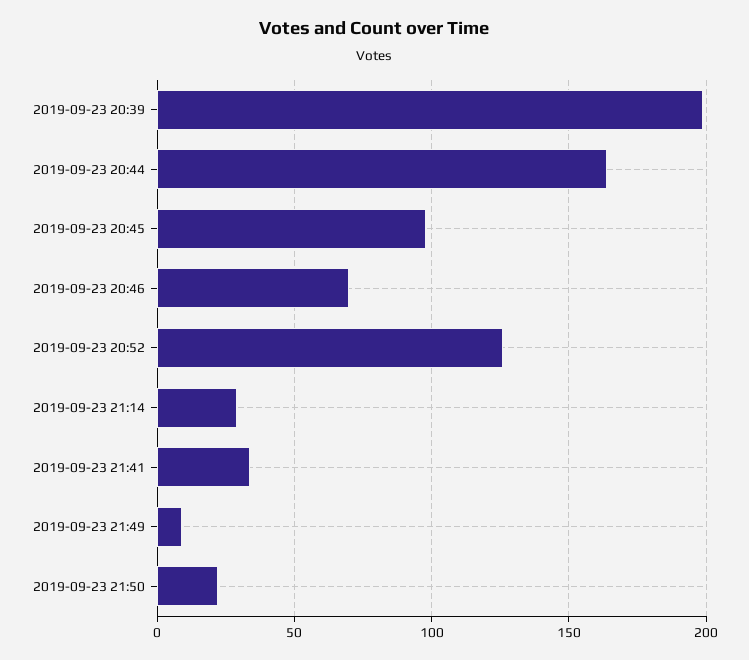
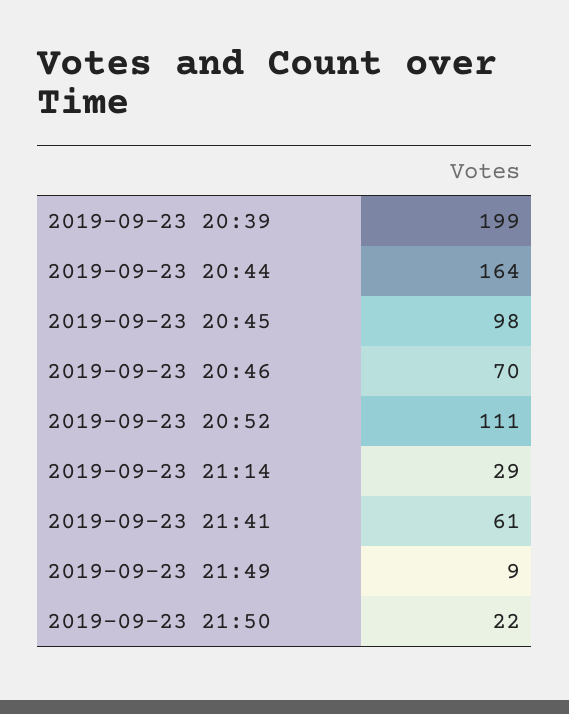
2019-09-23 20:52: 125 -> 111
2019-09-23 21:41: 35 -> 61

